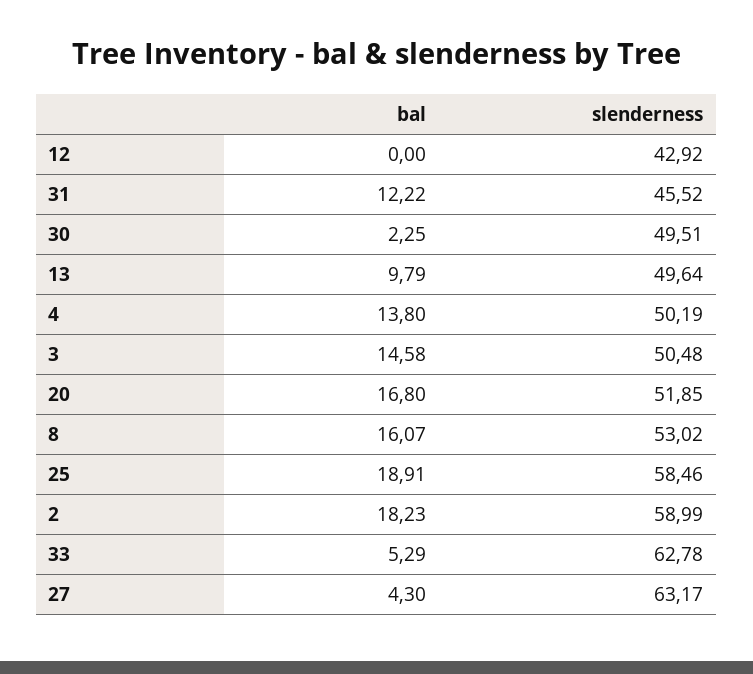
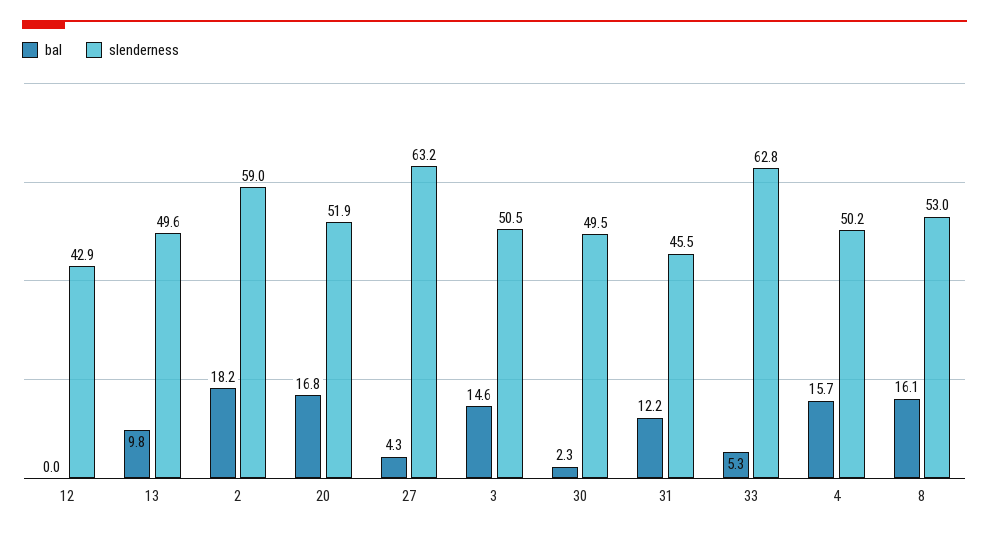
bal, 4: 13.8 -> 15.7
bal, 25: 18.91 -> none
slenderness, 25: 58.46 -> none

